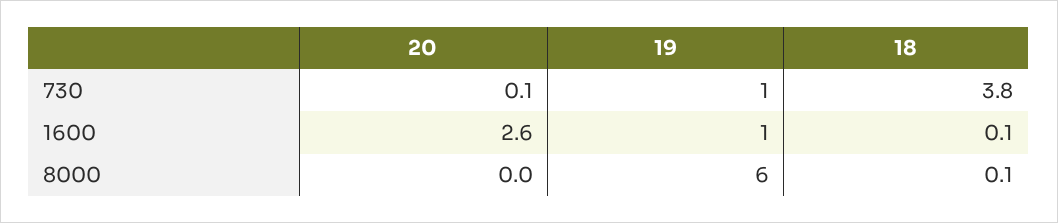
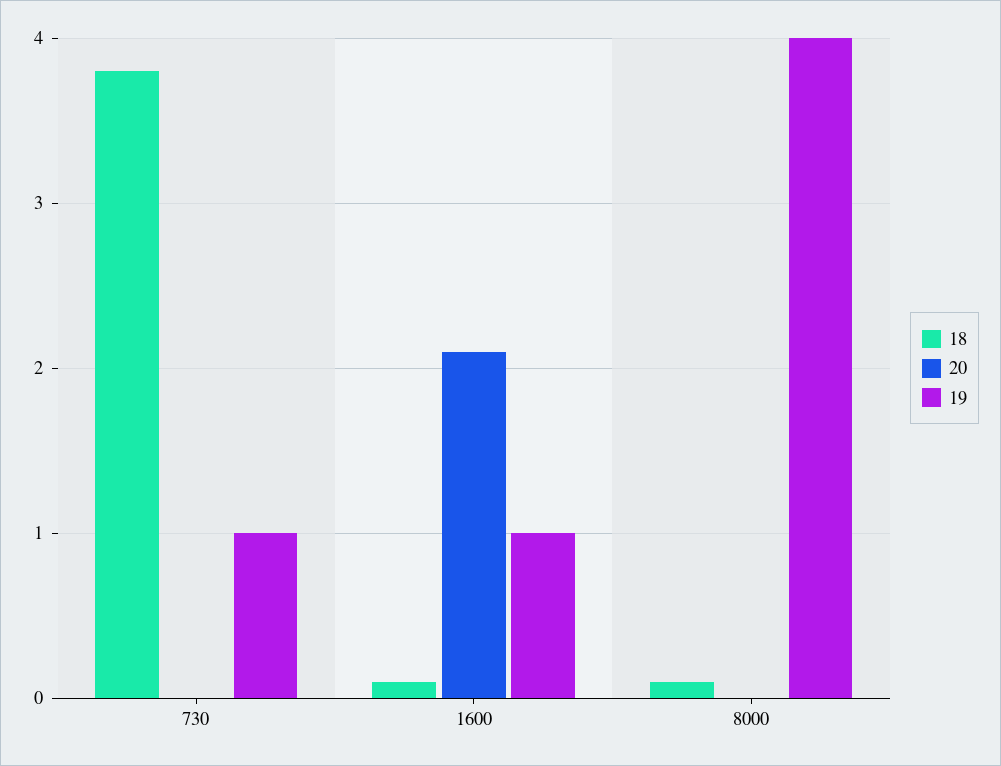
20, 730: 0.1 -> 0
20, 1600: 2.6 -> 2.1
19, 8000: 6 -> 4

